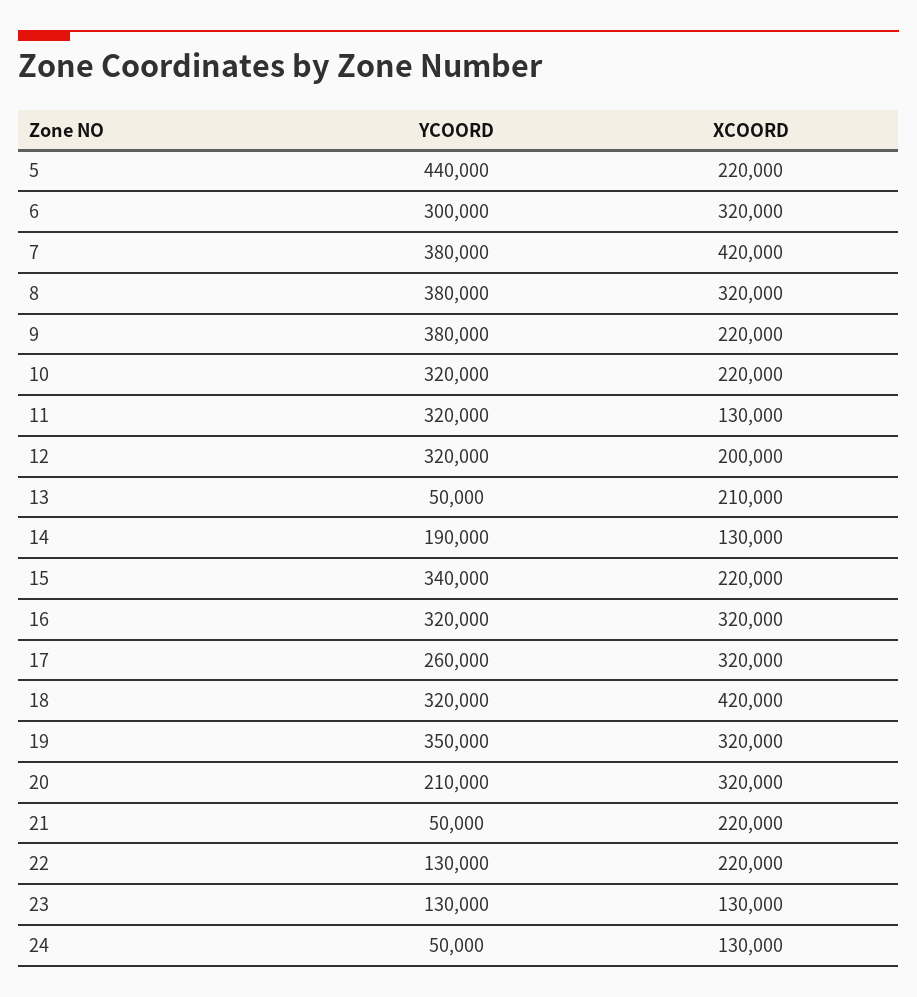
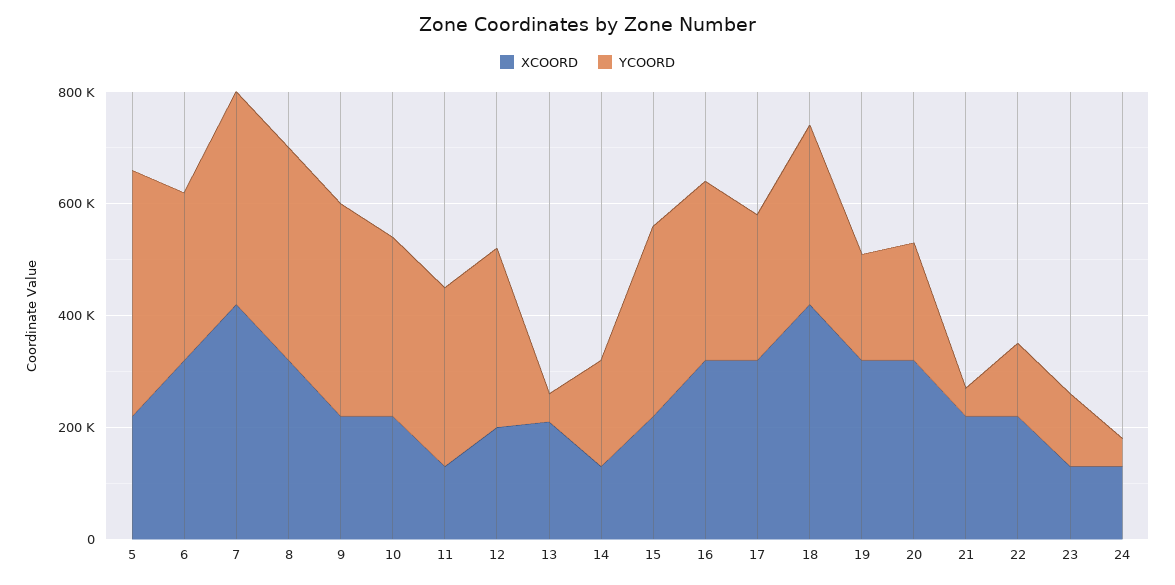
YCOORD, 19: 350000 -> 200000

